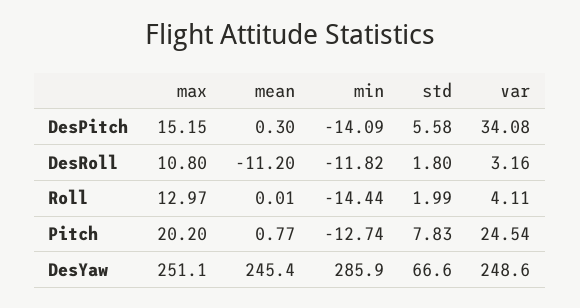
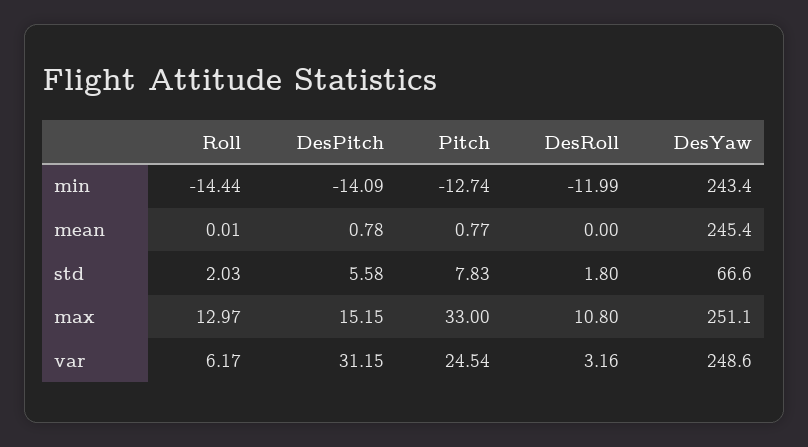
mean, DesPitch: 0.3 -> 0.78
var, DesPitch: 34.08 -> 31.15
mean, DesRoll: -11.2 -> 0
min, DesRoll: -11.82 -> -11.99
std, Roll: 1.99 -> 2.03
var, Roll: 4.11 -> 6.17
max, Pitch: 20.2 -> 33
min, DesYaw: 285.9 -> 243.4

